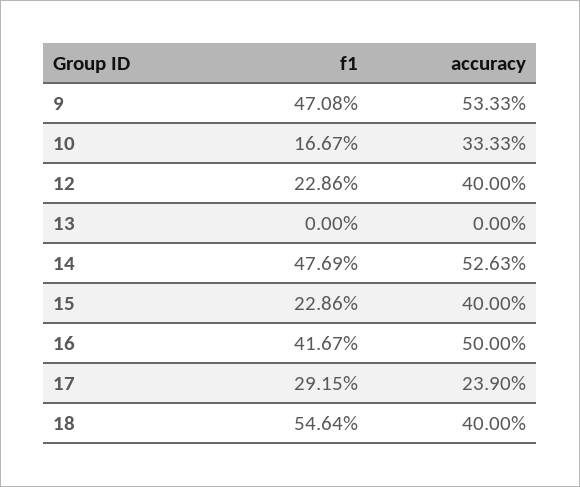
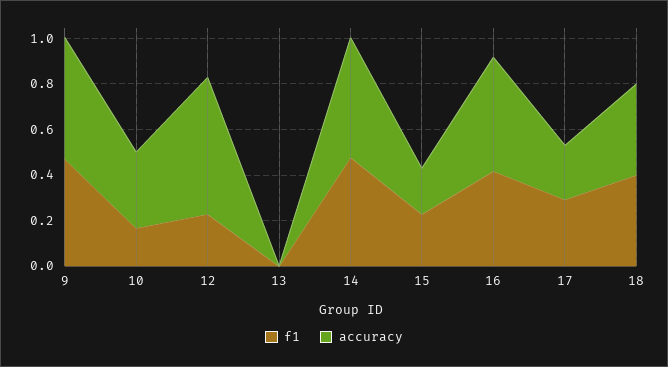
accuracy, 12: 0.4 -> 0.6
accuracy, 15: 0.4 -> 0.2
f1, 18: 0.5464 -> 0.4

